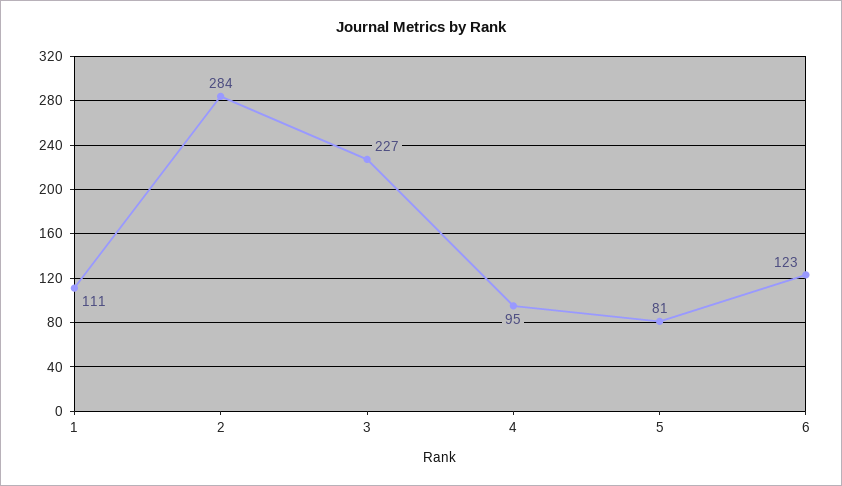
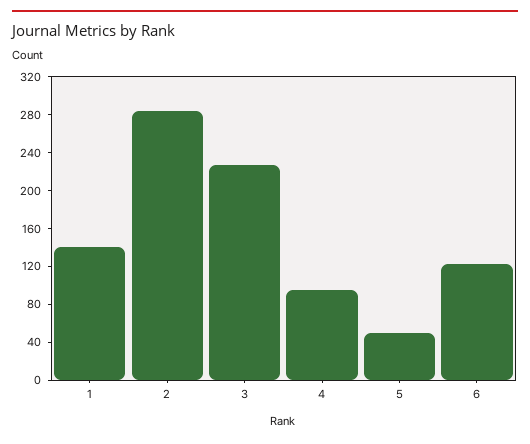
1: 111 -> 140
5: 81 -> 50

